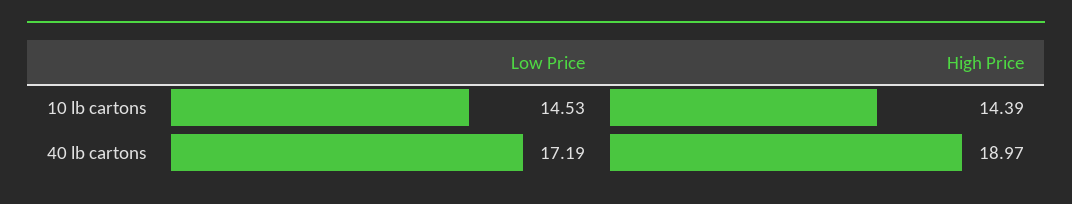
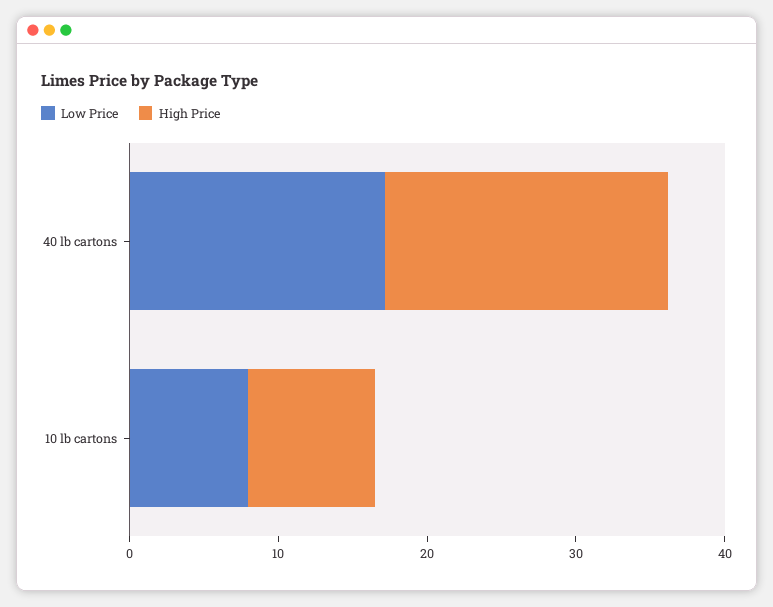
Low Price, 10 lb cartons: 14.53 -> 8
High Price, 10 lb cartons: 14.39 -> 8

